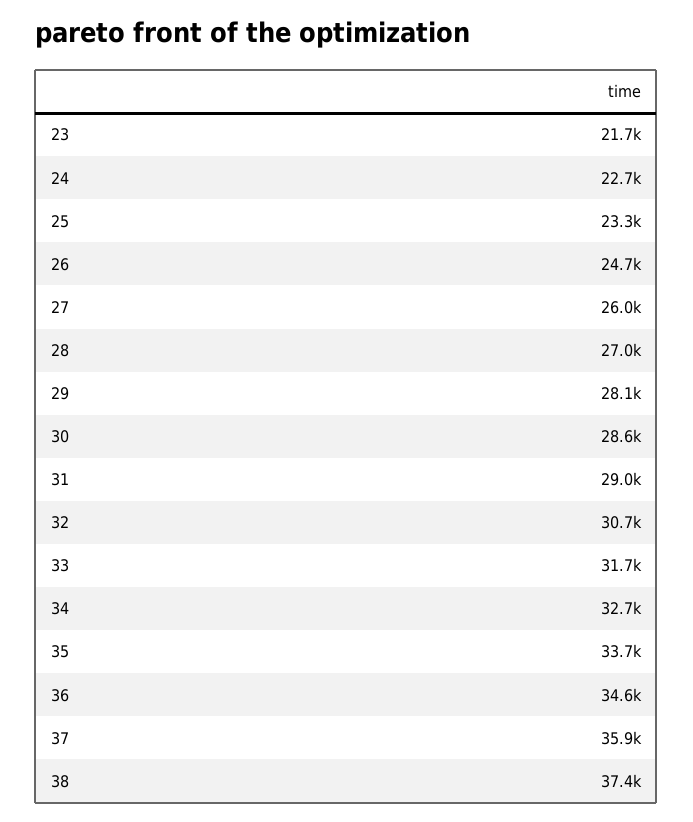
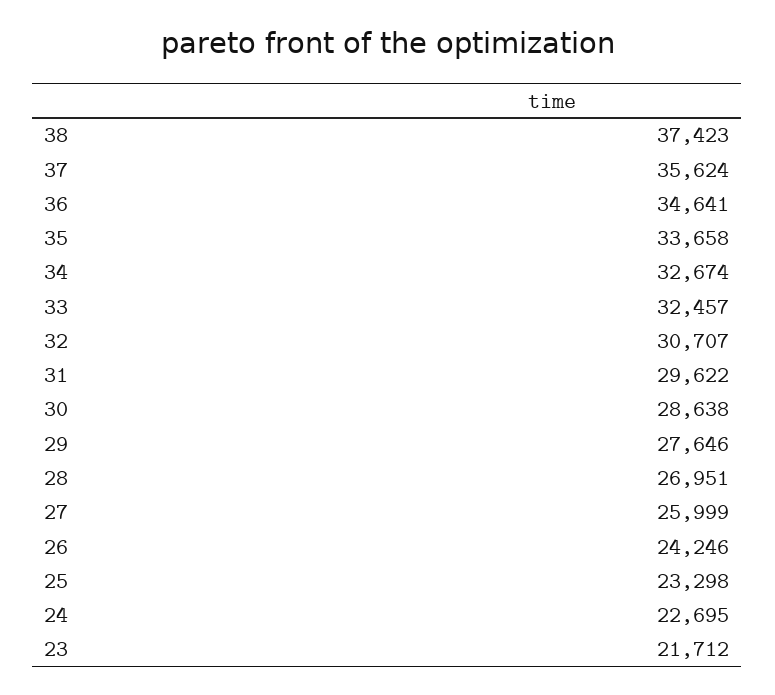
26: 24700 -> 24246
29: 28100 -> 27646
31: 29000 -> 29622
33: 31700 -> 32457
37: 35900 -> 35624

